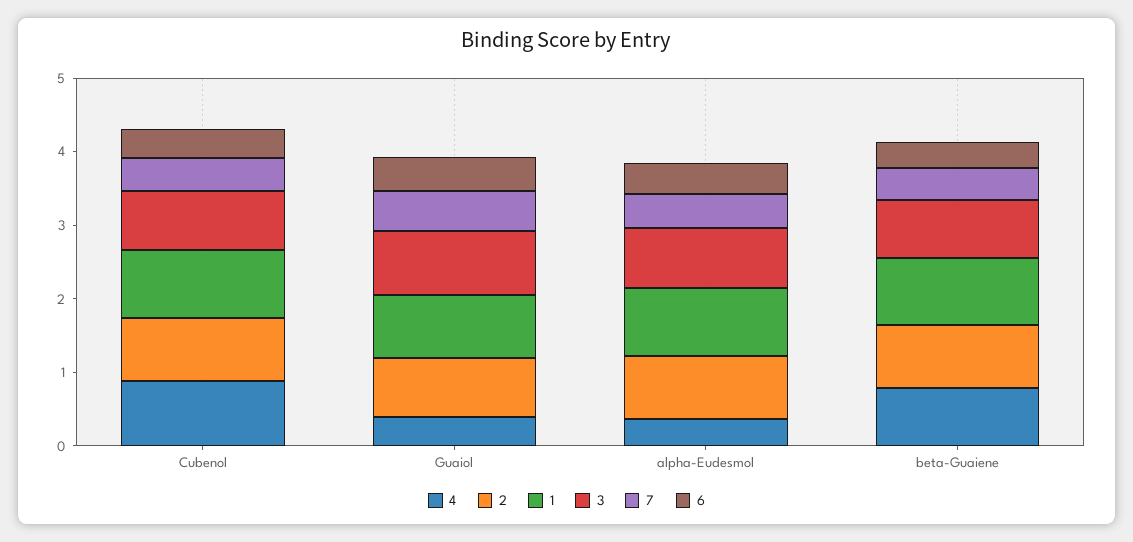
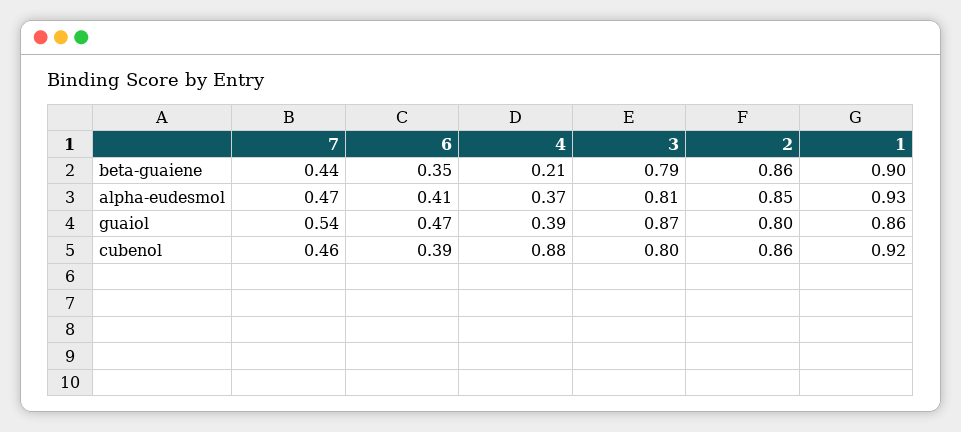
4, beta-Guaiene: 0.8 -> 0.21

